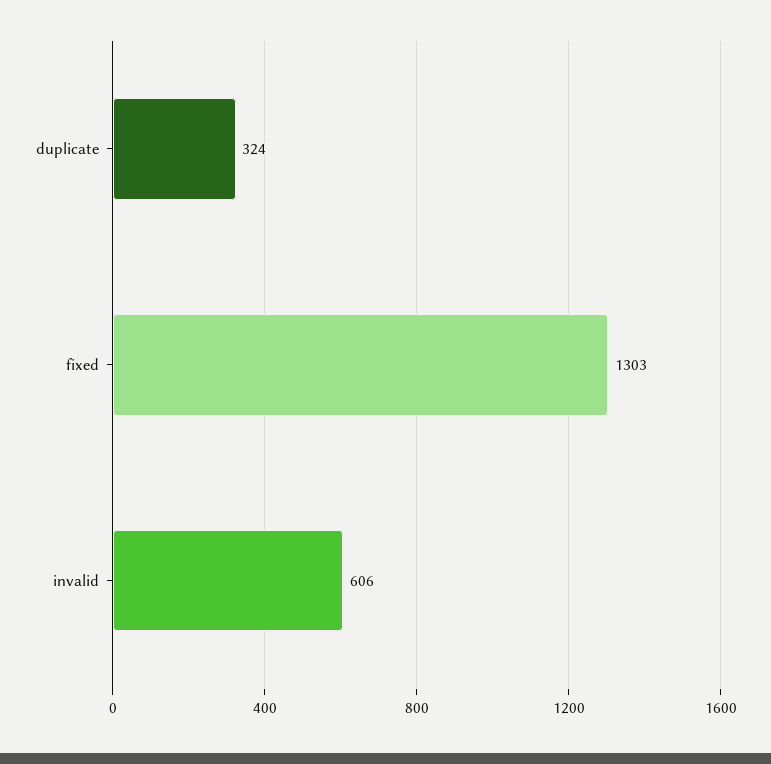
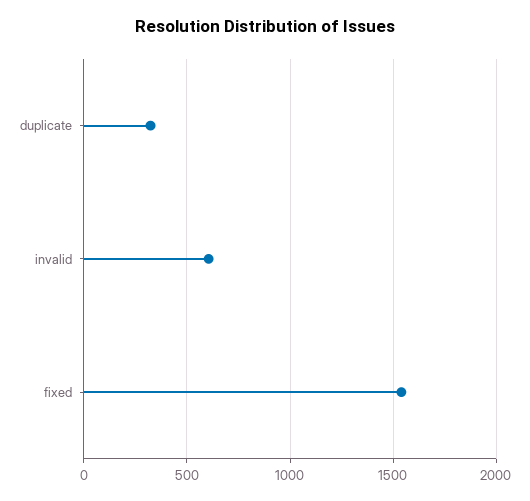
fixed: 1303 -> 1550

